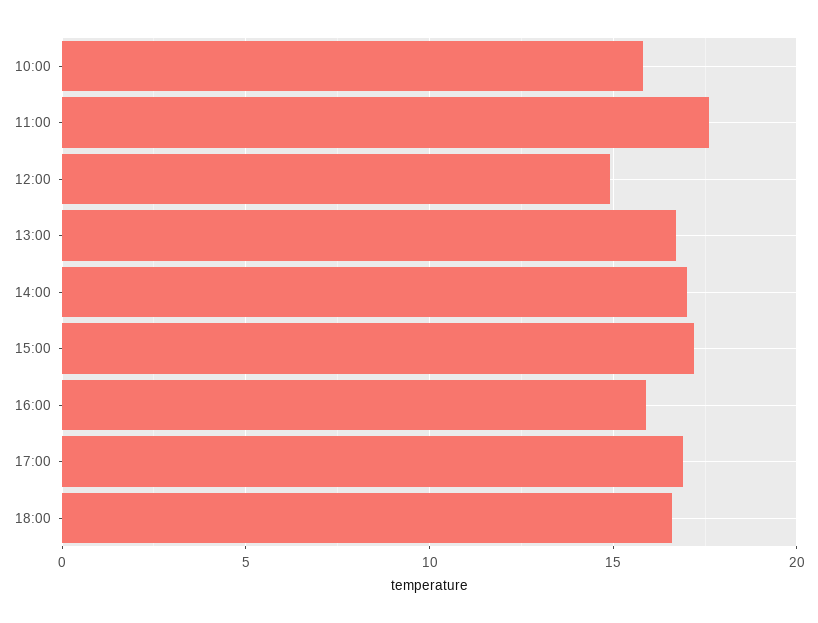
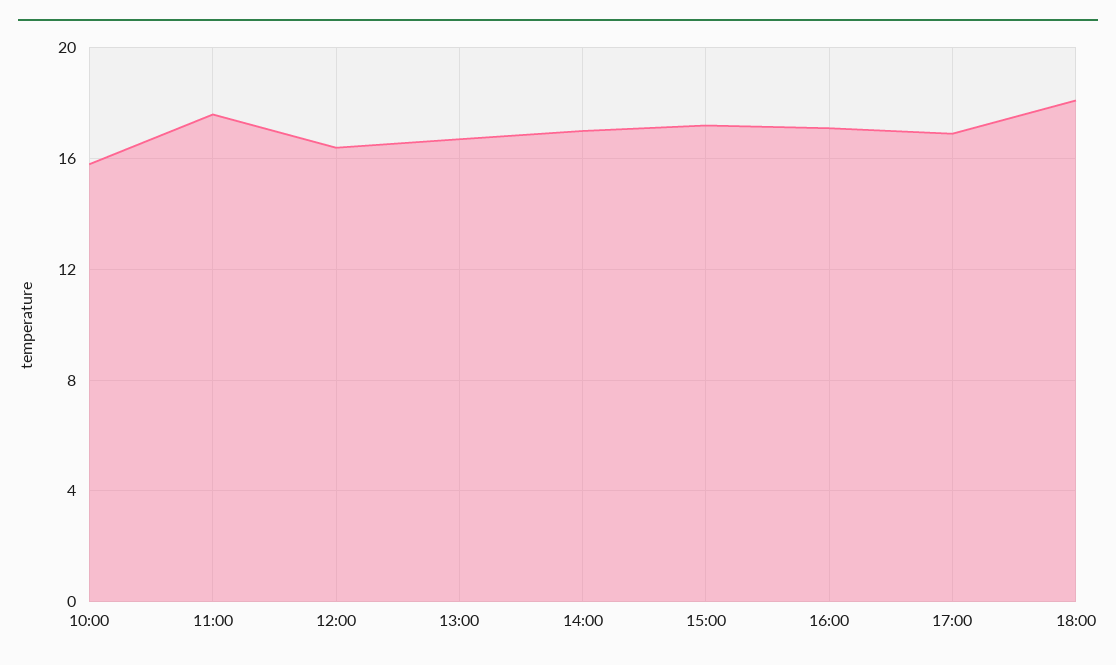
12:00: 15 -> 16.5
16:00: 16 -> 17
18:00: 16.5 -> 18

